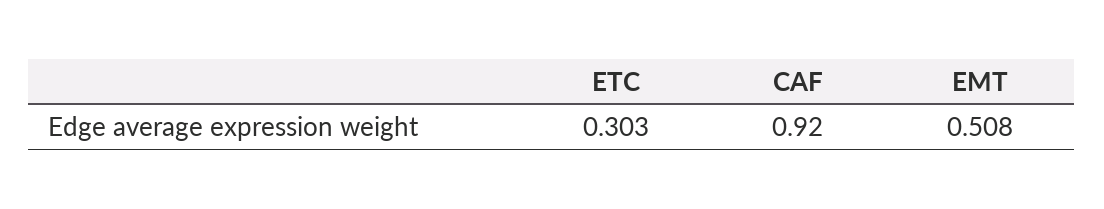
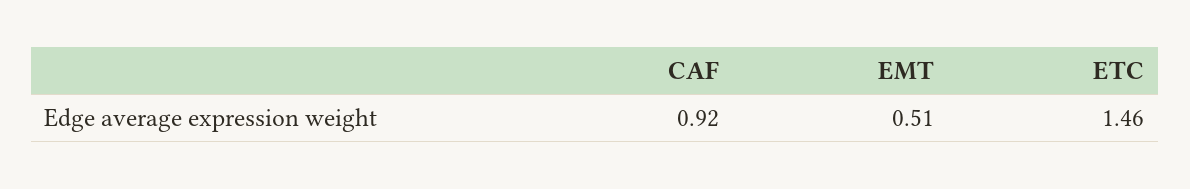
ETC: 0.303 -> 1.46

